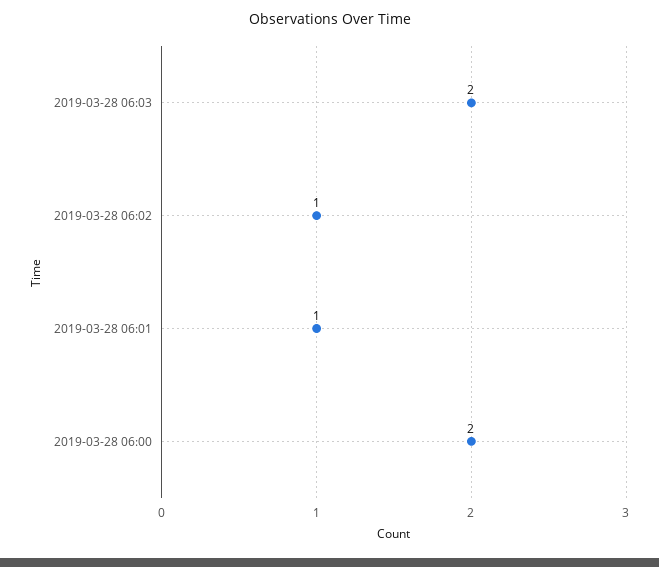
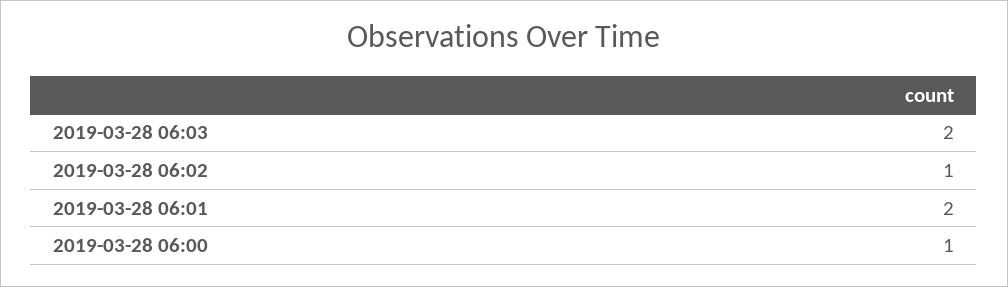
2019-03-28 06:01: 1 -> 2
2019-03-28 06:00: 2 -> 1

